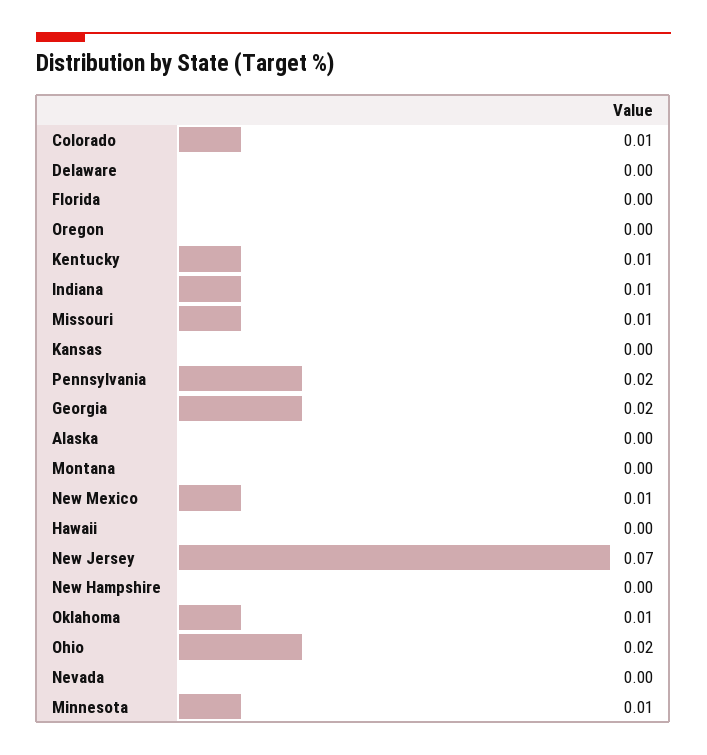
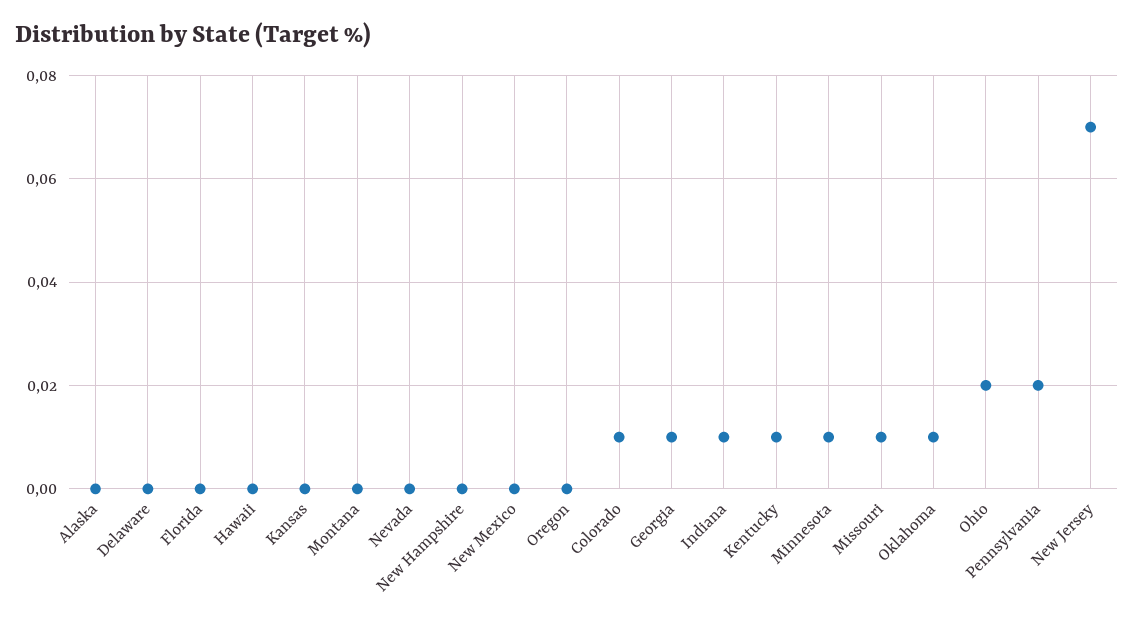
Georgia: 0.02 -> 0.01
New Mexico: 0.01 -> 0

